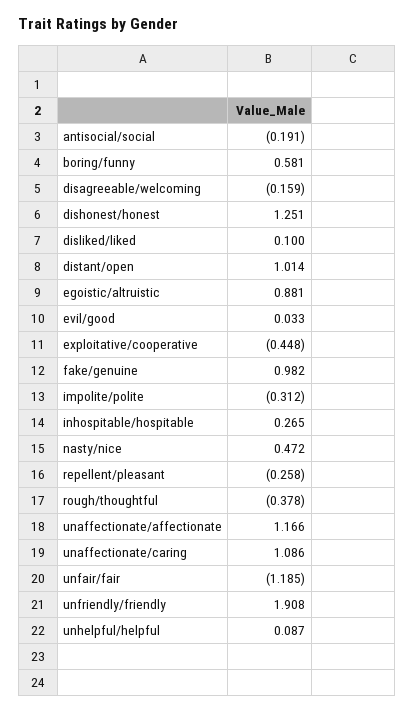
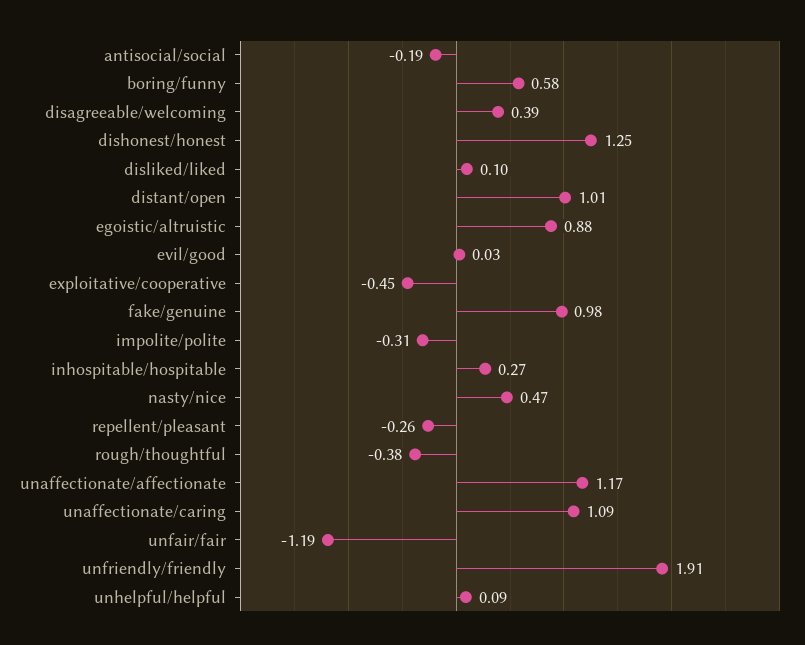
disagreeable/welcoming: -0.159 -> 0.39

